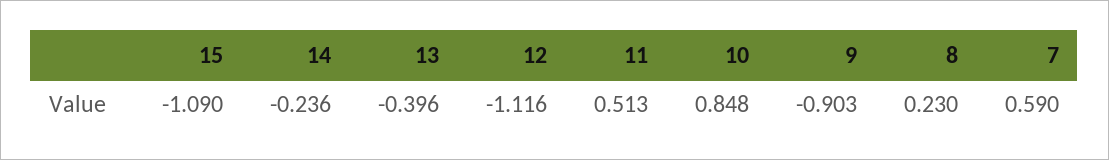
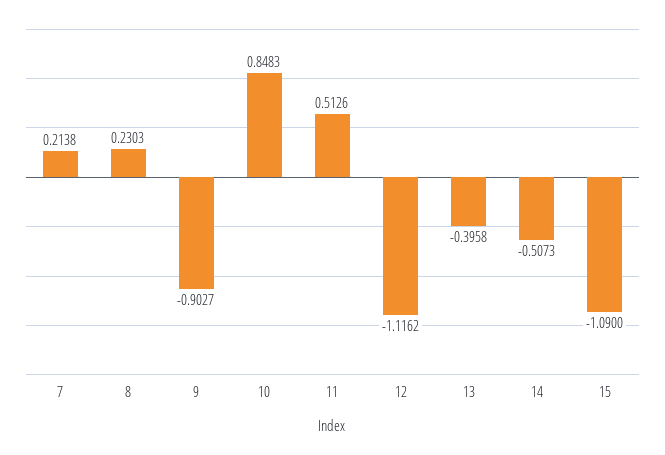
14: -0.236 -> -0.5073
7: 0.59 -> 0.2138

